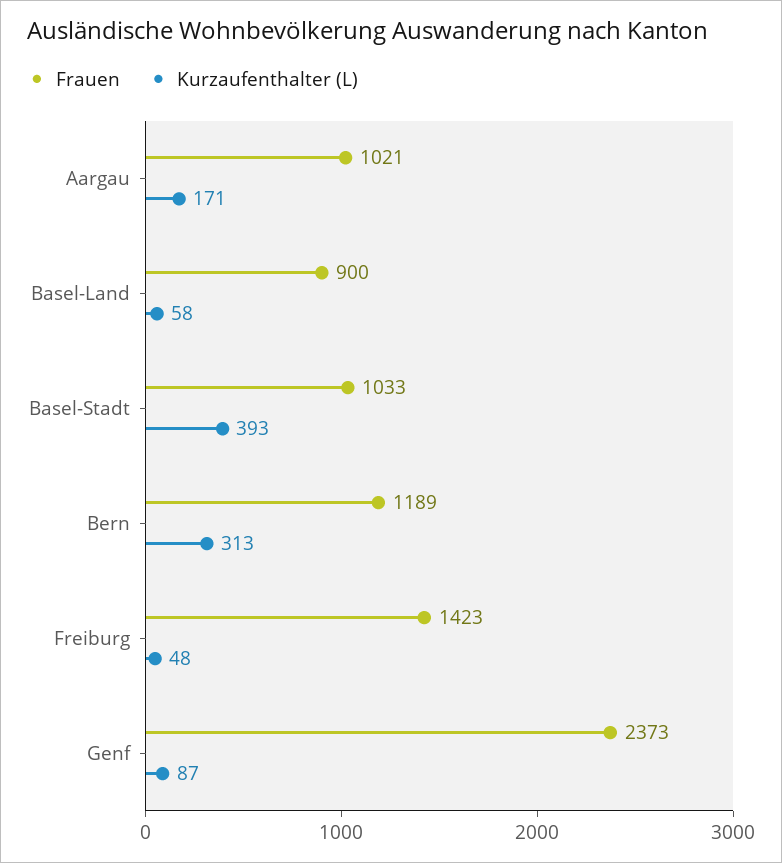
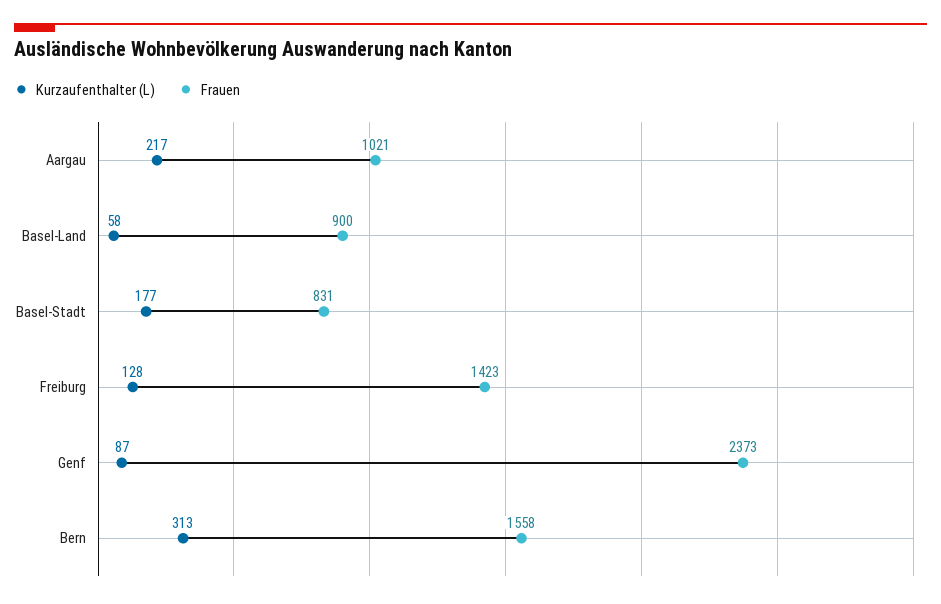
Kurzaufenthalter (L), Aargau: 171 -> 217
Frauen, Basel-Stadt: 1033 -> 831
Kurzaufenthalter (L), Basel-Stadt: 393 -> 177
Frauen, Bern: 1189 -> 1558
Kurzaufenthalter (L), Freiburg: 48 -> 128

